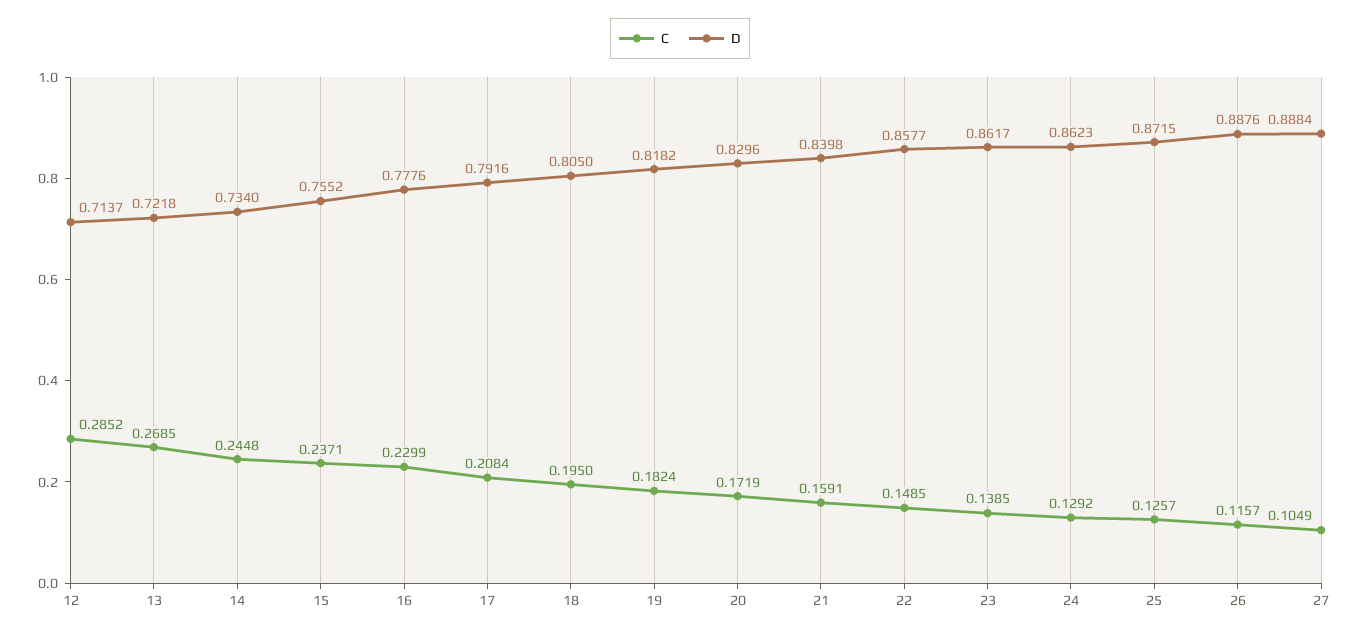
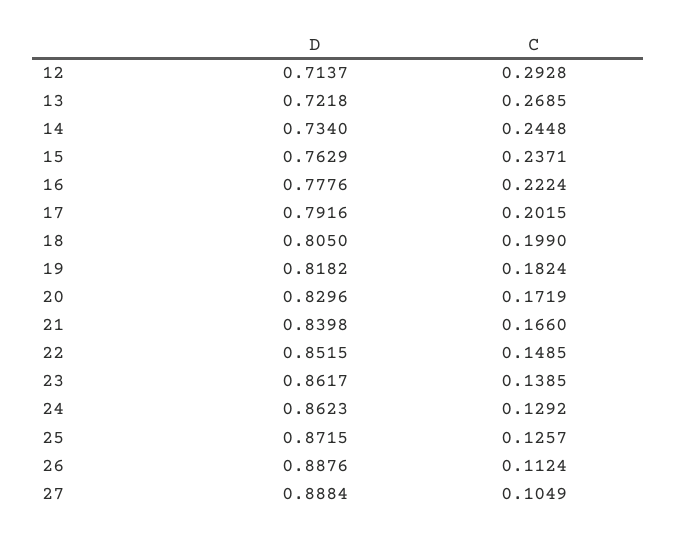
C, 12: 0.2852 -> 0.2928
D, 15: 0.7552 -> 0.7629
C, 16: 0.2299 -> 0.2224
C, 17: 0.2084 -> 0.2015
C, 18: 0.195 -> 0.199
C, 21: 0.1591 -> 0.166
D, 22: 0.8577 -> 0.8515
C, 26: 0.1157 -> 0.1124

